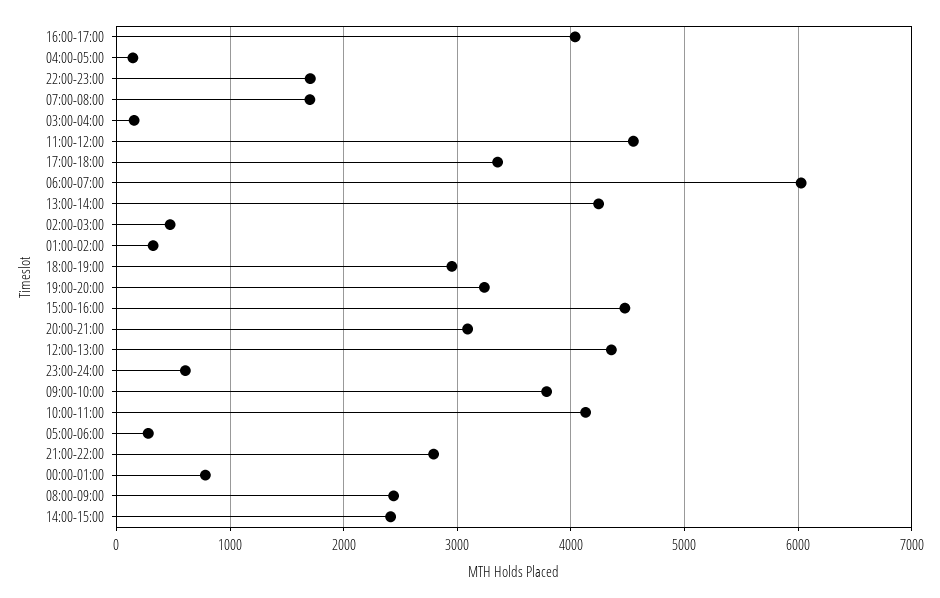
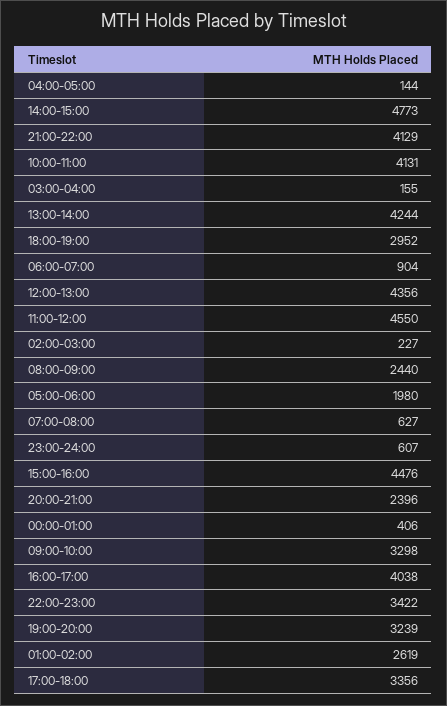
22:00-23:00: 1700 -> 3422
07:00-08:00: 1700 -> 627
06:00-07:00: 6000 -> 904
02:00-03:00: 500 -> 227
01:00-02:00: 300 -> 2619
20:00-21:00: 3100 -> 2396
09:00-10:00: 3800 -> 3298
05:00-06:00: 300 -> 1980
21:00-22:00: 2800 -> 4129
00:00-01:00: 800 -> 406
14:00-15:00: 2400 -> 4773

